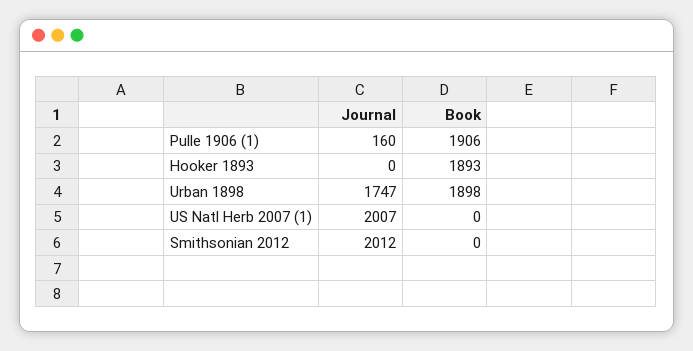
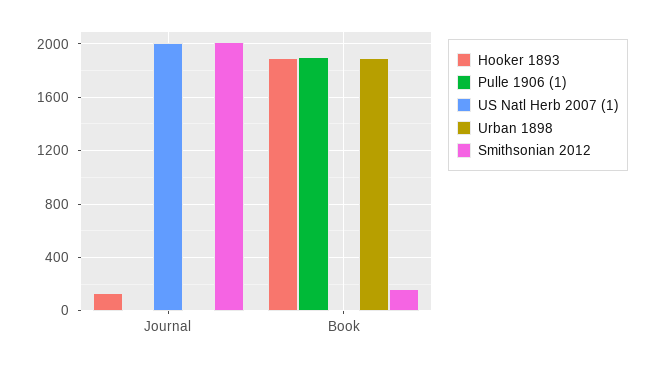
Pulle 1906 (1), Journal: 160 -> 0
Hooker 1893, Journal: 0 -> 150
Urban 1898, Journal: 1747 -> 0
Smithsonian 2012, Book: 0 -> 150

